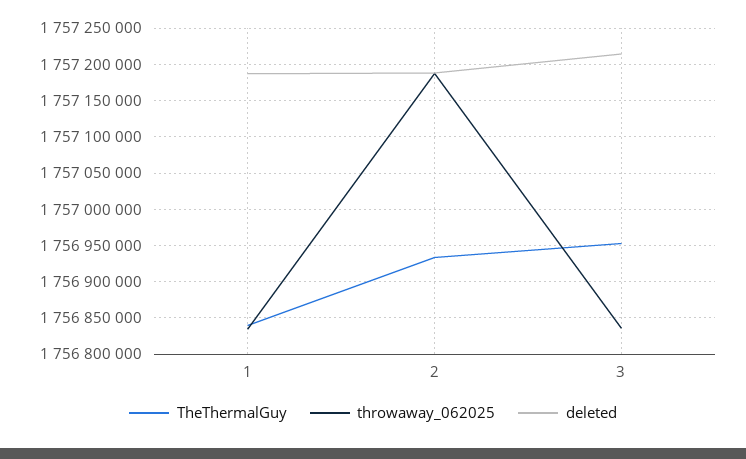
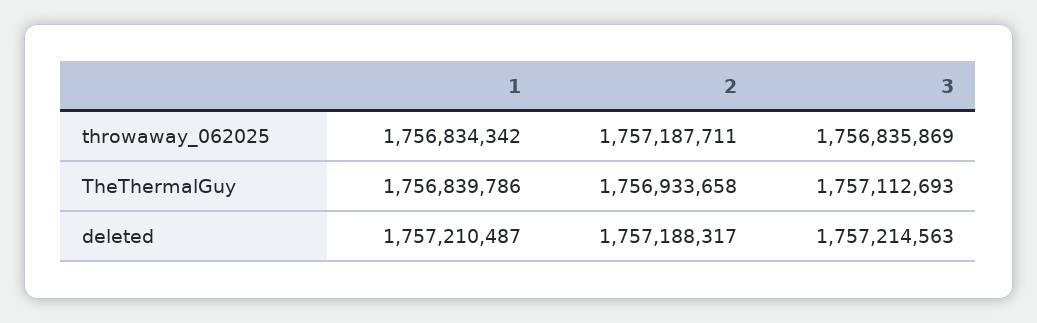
deleted, 1: 1757190000 -> 1757210487
TheThermalGuy, 3: 1756950000 -> 1757112693

